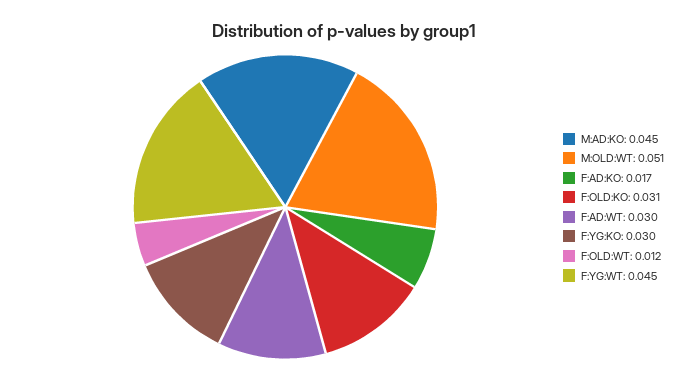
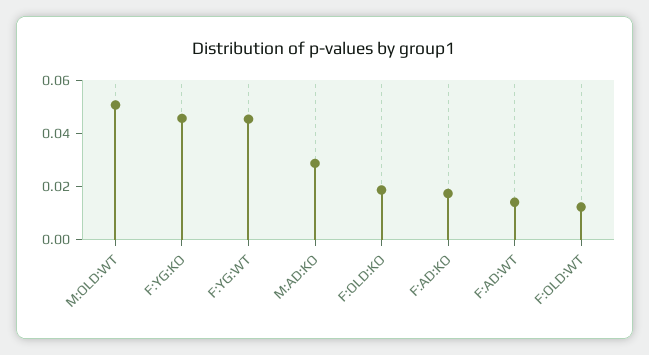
M:AD:KO: 0.045 -> 0.03
F:OLD:KO: 0.031 -> 0.02
F:AD:WT: 0.03 -> 0.015
F:YG:KO: 0.03 -> 0.045

